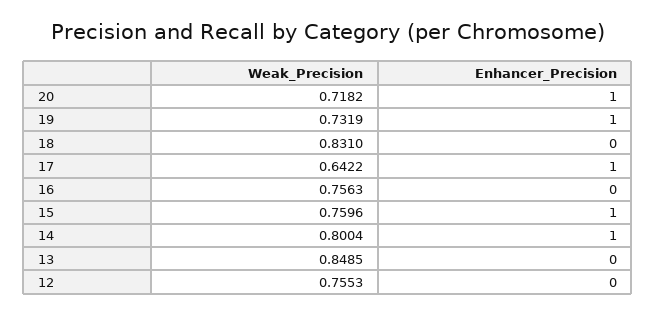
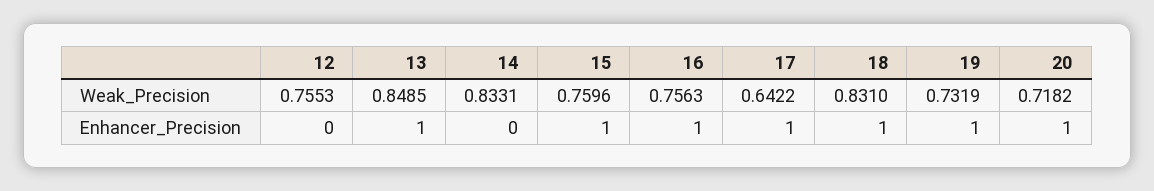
Enhancer_Precision, 18: 0 -> 1
Enhancer_Precision, 16: 0 -> 1
Weak_Precision, 14: 0.8004 -> 0.8331
Enhancer_Precision, 14: 1 -> 0
Enhancer_Precision, 13: 0 -> 1

